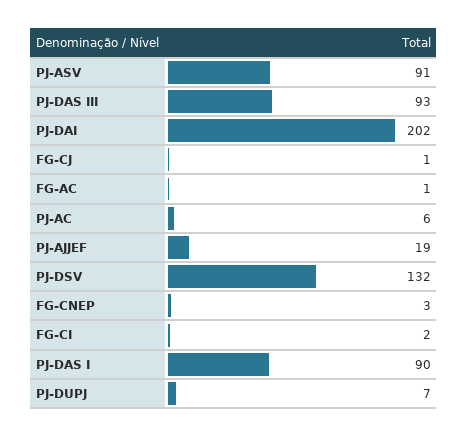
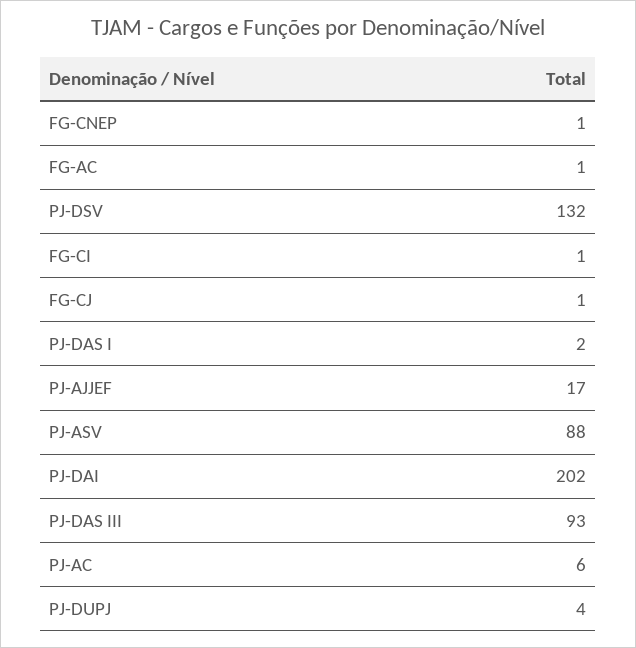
PJ-ASV: 91 -> 88
PJ-AJJEF: 19 -> 17
FG-CNEP: 3 -> 1
FG-CI: 2 -> 1
PJ-DAS I: 90 -> 2
PJ-DUPJ: 7 -> 4

